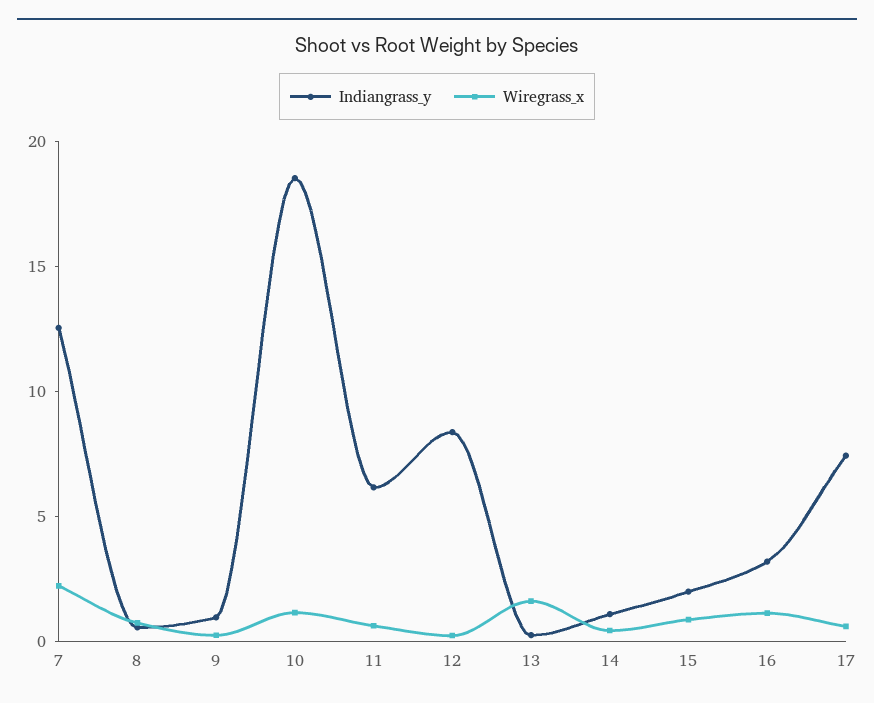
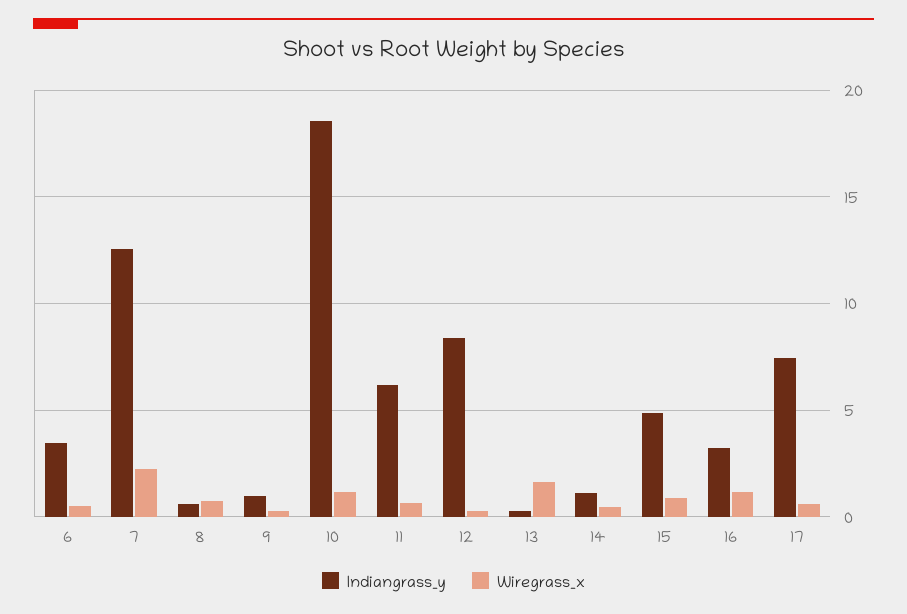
Indiangrass_y, 15: 2 -> 5
Indiangrass_y, 6: none -> 3.5
Wiregrass_x, 6: none -> 0.5

